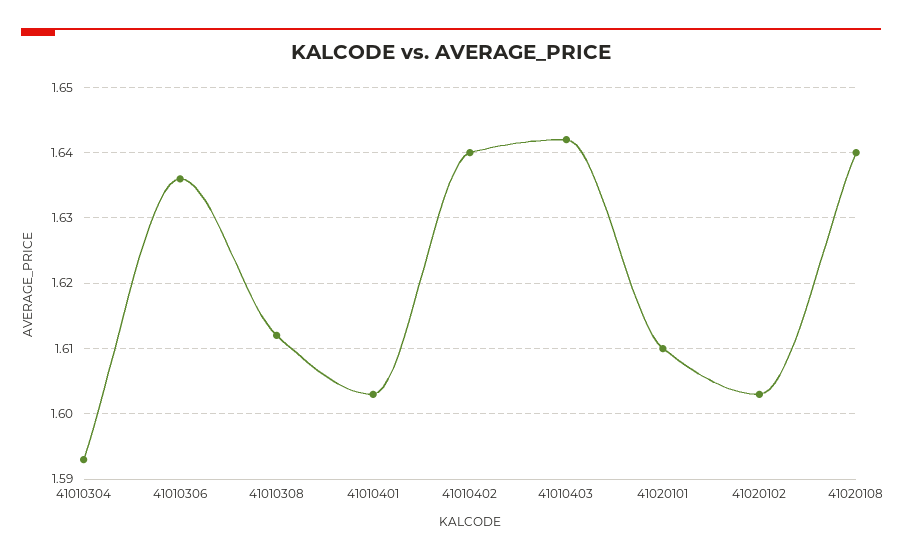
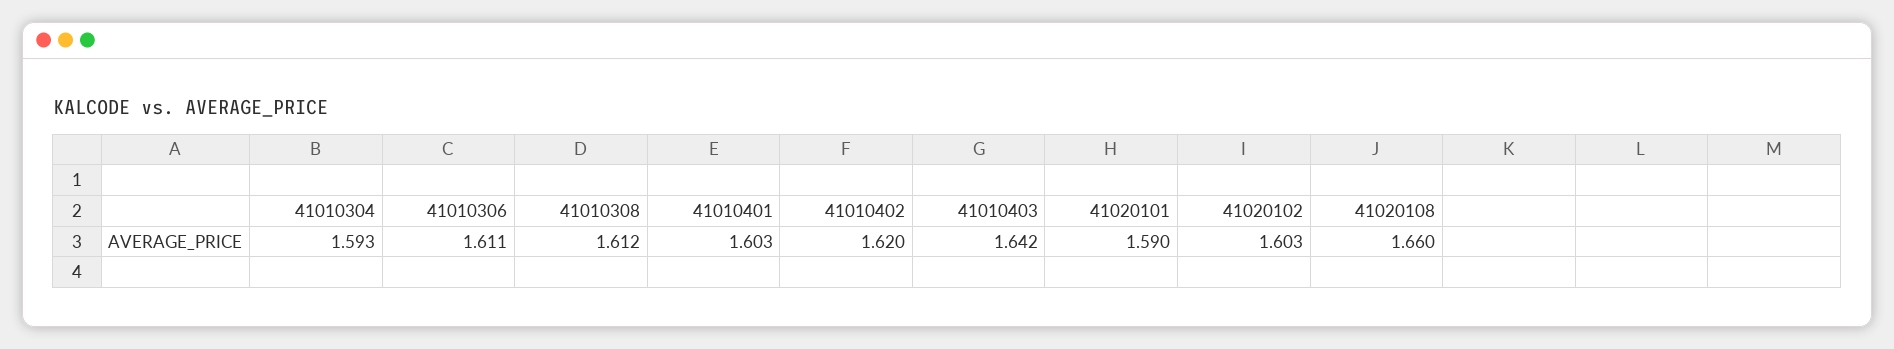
41010306: 1.636 -> 1.611
41010402: 1.64 -> 1.62
41020101: 1.61 -> 1.59
41020108: 1.64 -> 1.66

